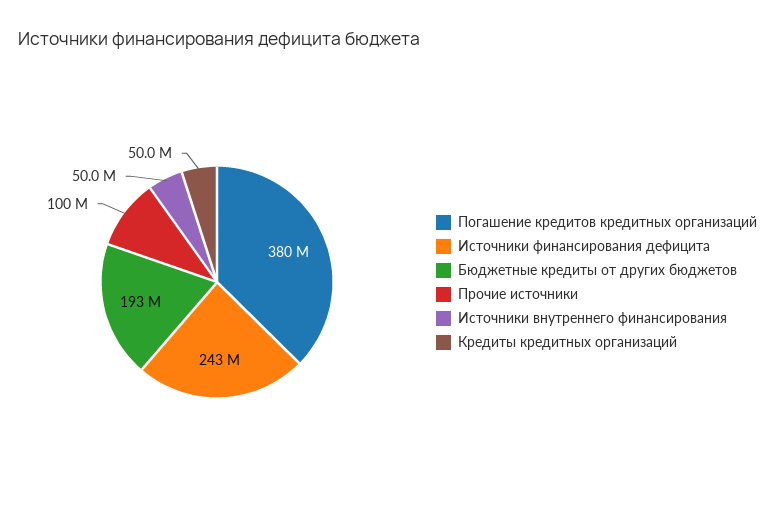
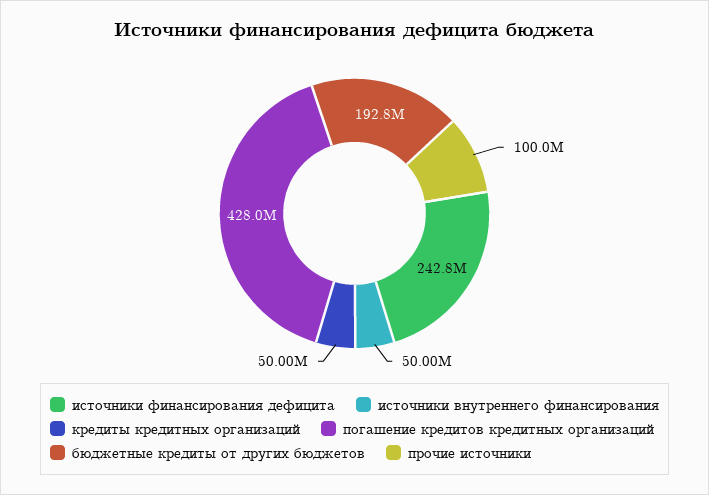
Погашение кредитов кредитных организаций: 380000000 -> 428000000

